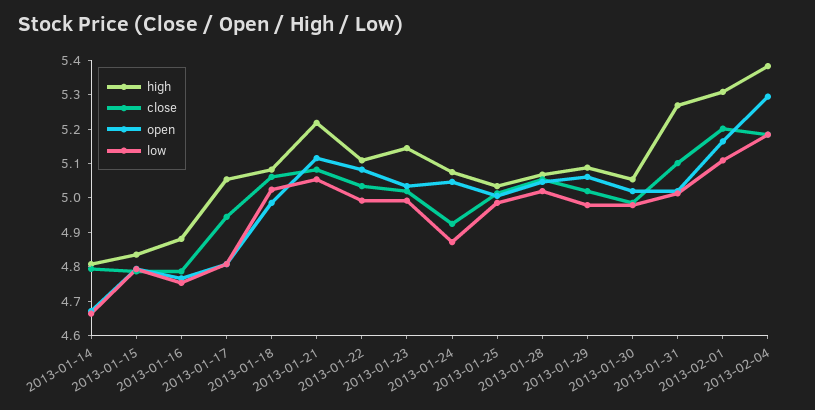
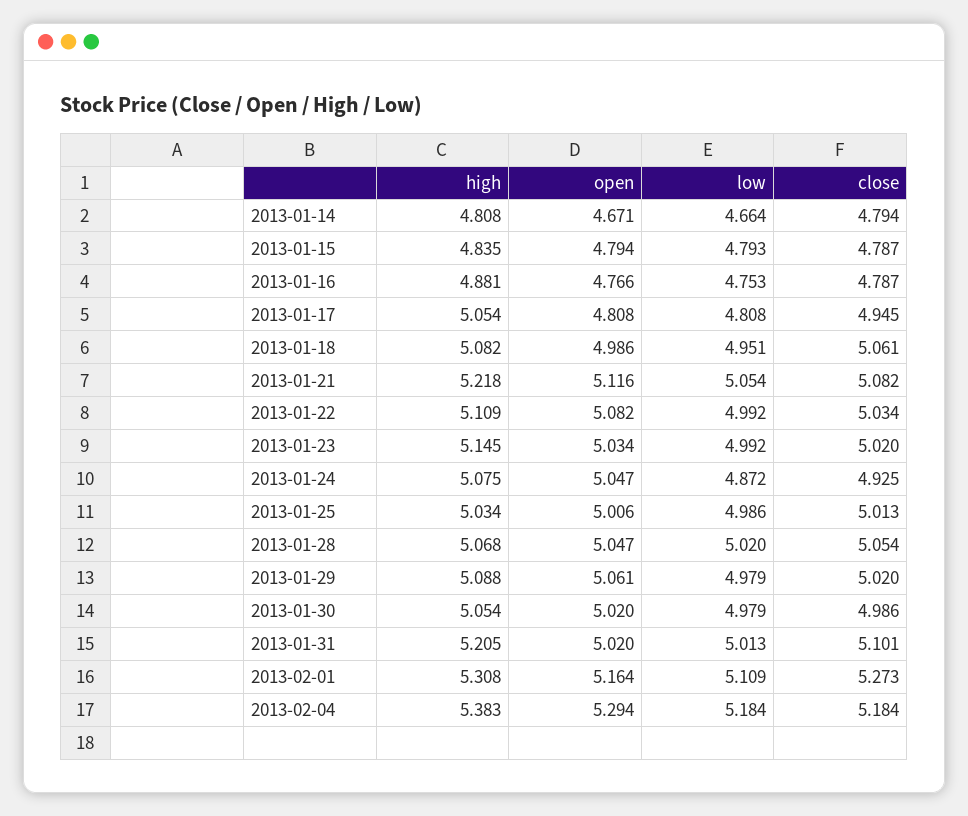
low, 2013-01-18: 5.025 -> 4.951
high, 2013-01-31: 5.275 -> 5.205
close, 2013-02-01: 5.2 -> 5.273

